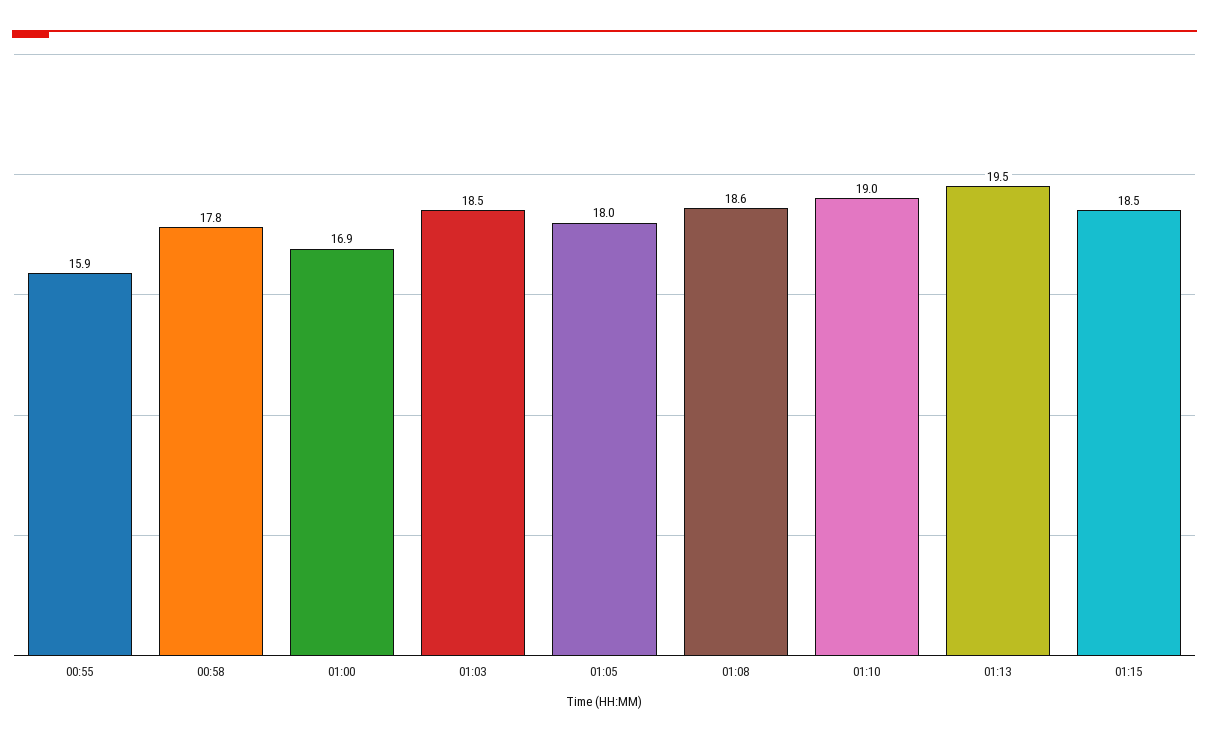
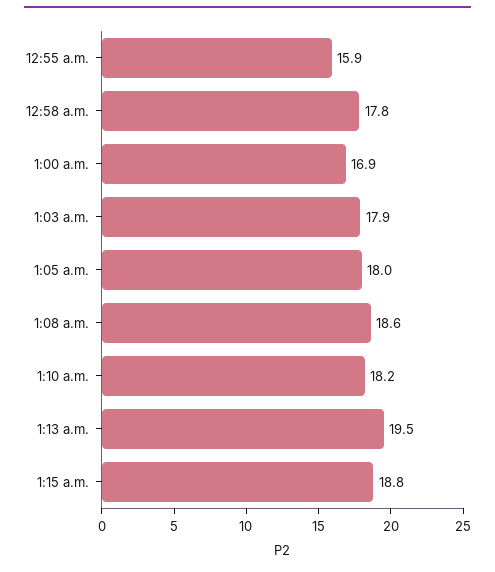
01:03: 18.5 -> 17.9
01:10: 19 -> 18.2
01:15: 18.5 -> 18.8

